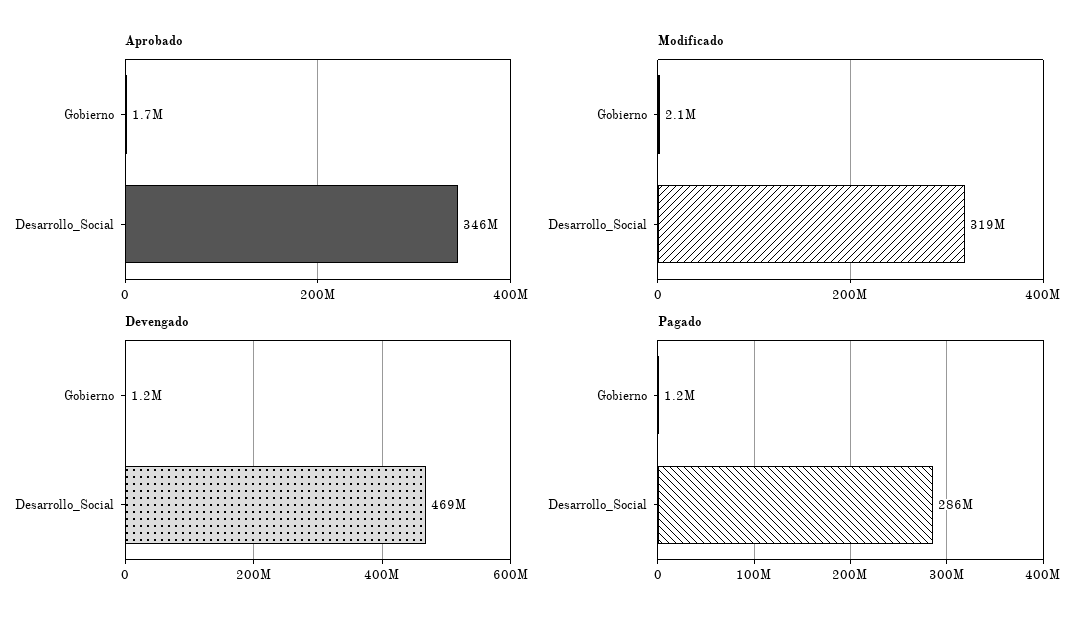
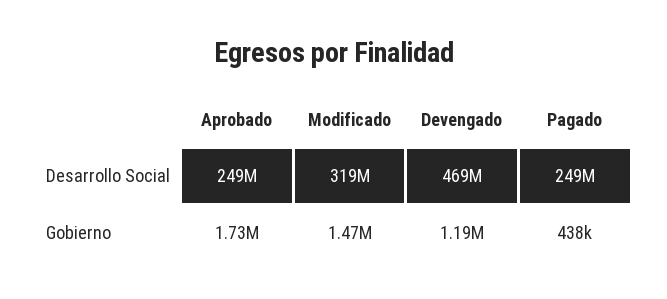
Aprobado, Desarrollo_Social: 346000000 -> 249000000
Modificado, Gobierno: 2100000 -> 1470000
Pagado, Gobierno: 1200000 -> 438000
Pagado, Desarrollo_Social: 286000000 -> 249000000

